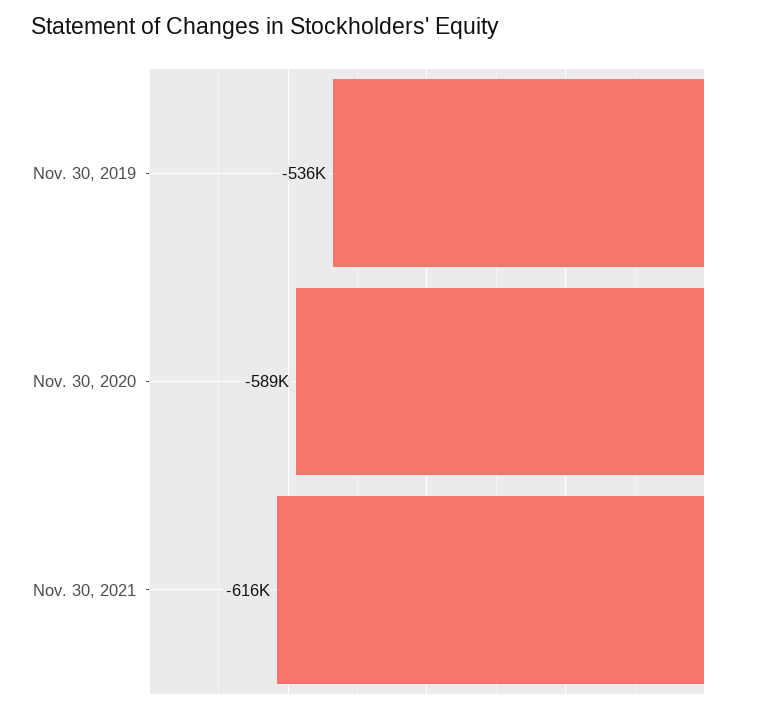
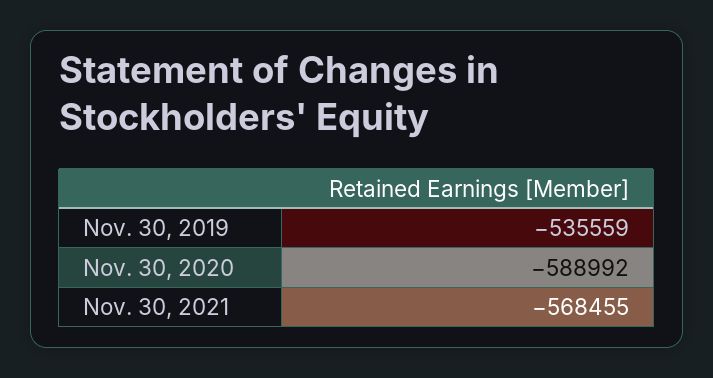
Nov. 30, 2021: -616000 -> -568455

